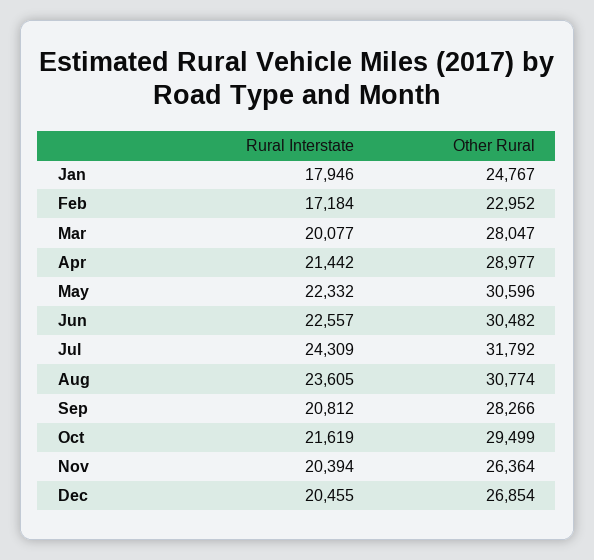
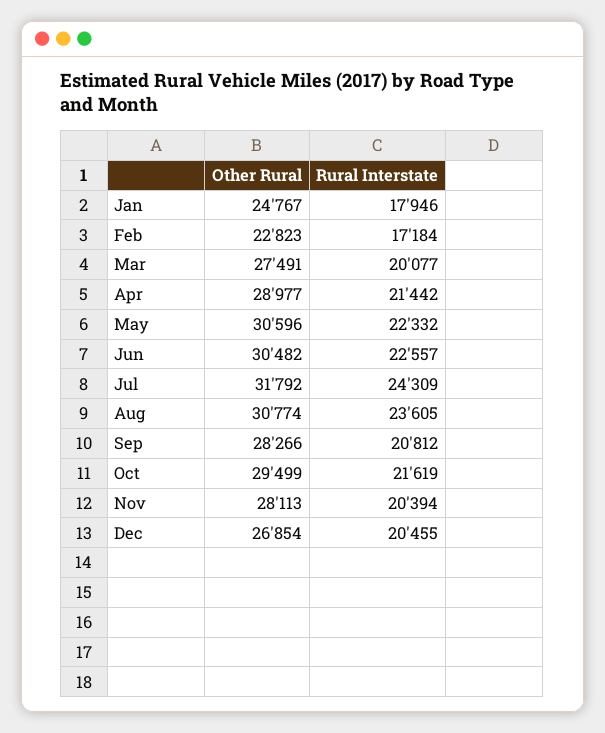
Other Rural, Feb: 22952 -> 22823
Other Rural, Mar: 28047 -> 27491
Other Rural, Nov: 26364 -> 28113

